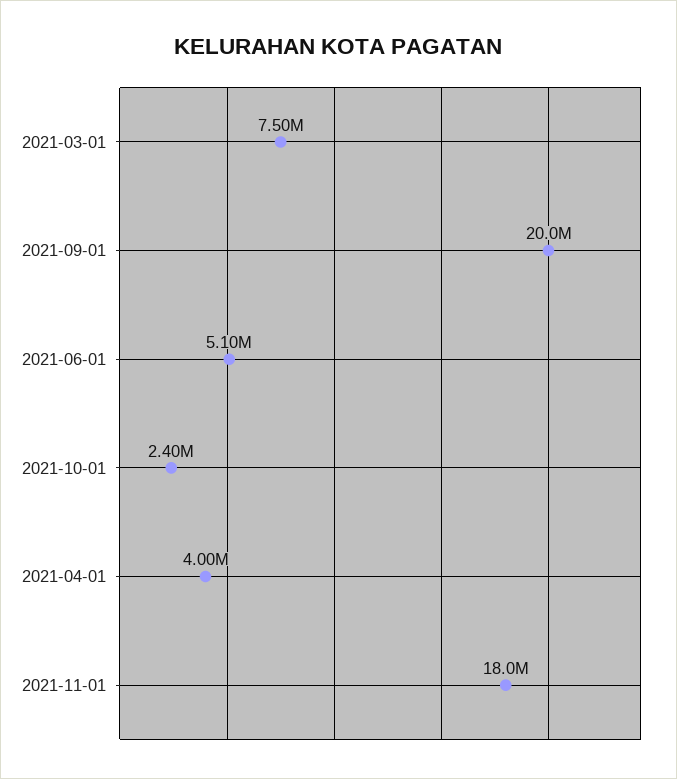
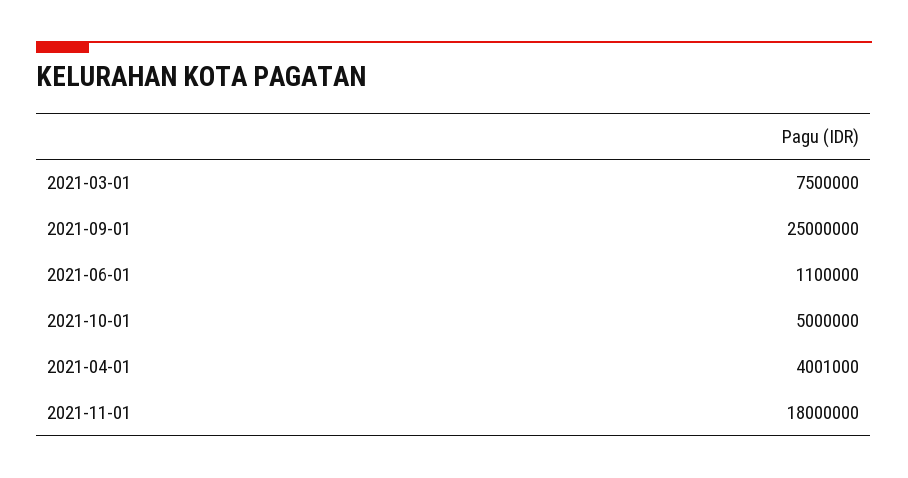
2021-09-01: 20000000 -> 25000000
2021-06-01: 5100000 -> 1100000
2021-10-01: 2400000 -> 5000000

